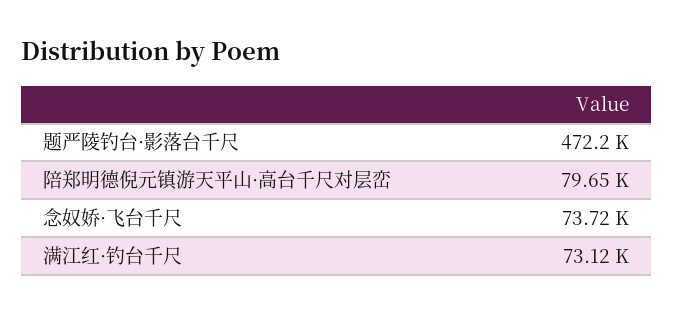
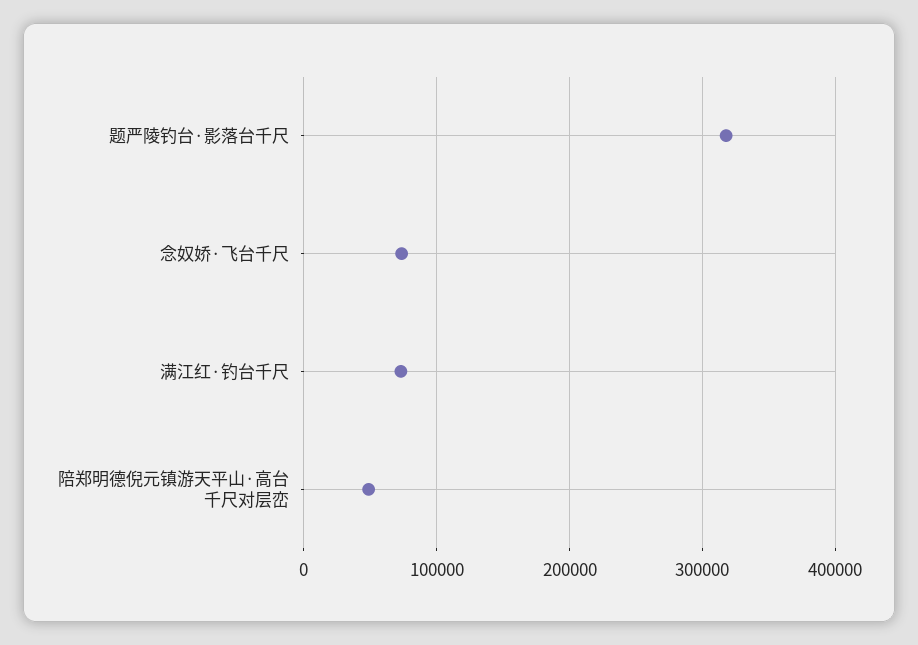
题严陵钓台·影落台千尺: 472200 -> 320000
陪郑明德倪元镇游天平山·高台千尺对层峦: 79650 -> 50000

